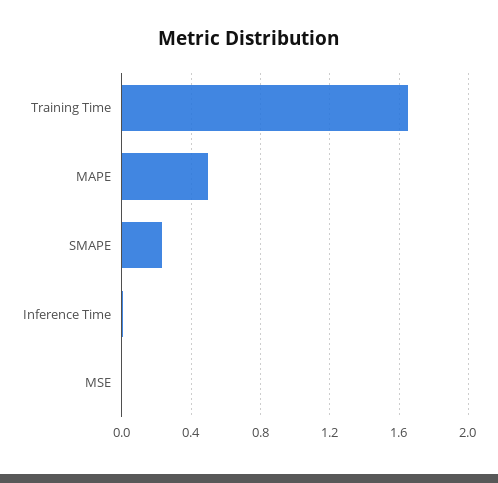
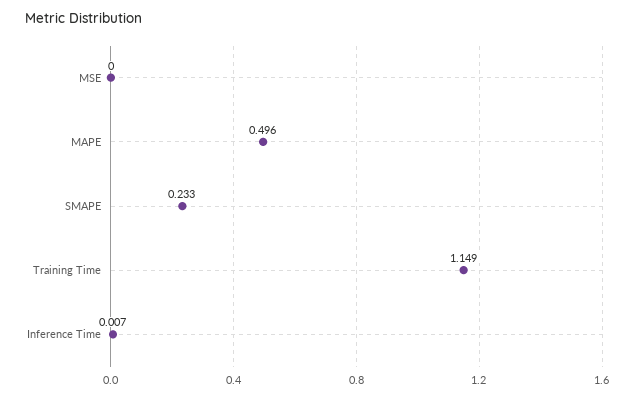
Training Time: 1.65 -> 1.149

